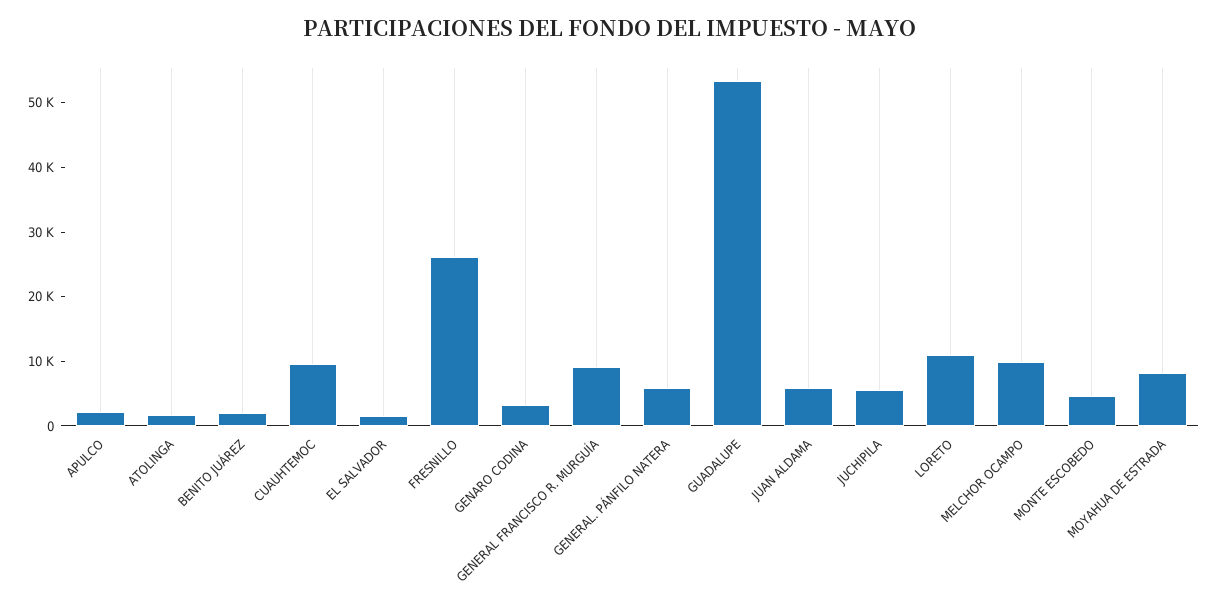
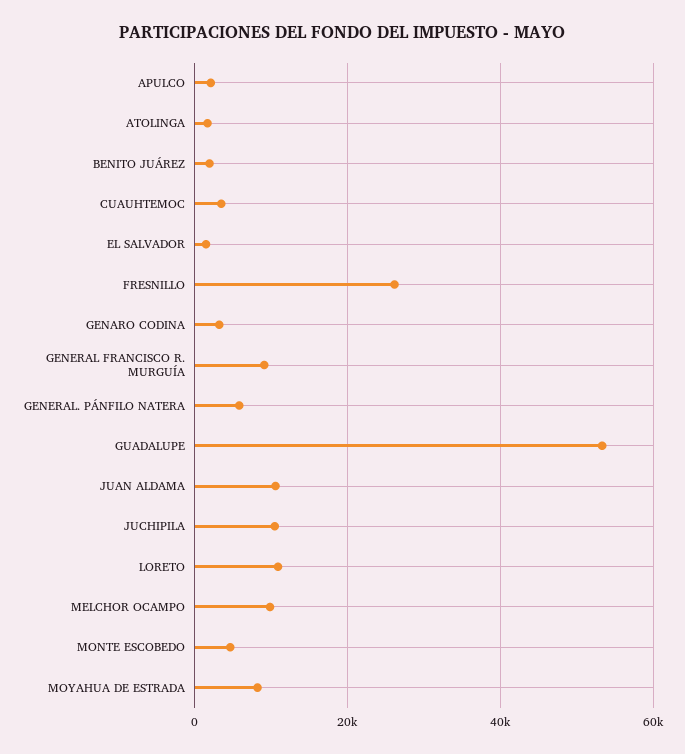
CUAUHTEMOC: 10000 -> 4000
JUAN ALDAMA: 6000 -> 10000
JUCHIPILA: 6000 -> 10000

